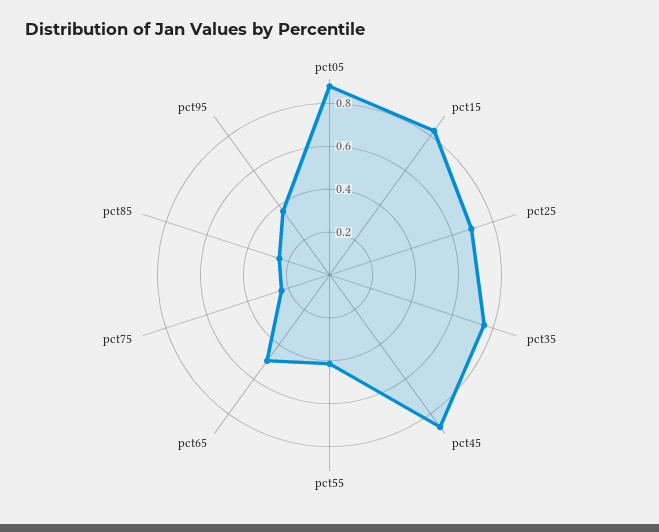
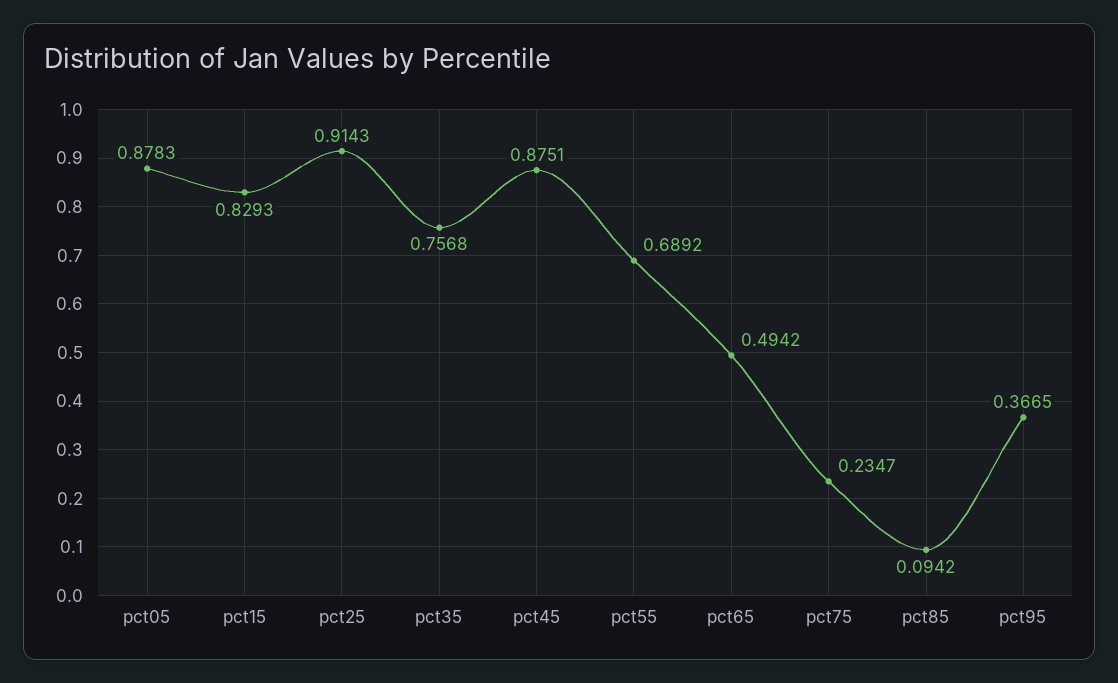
pct25: 0.7 -> 0.9143
pct55: 0.4 -> 0.6892
pct85: 0.25 -> 0.0942

